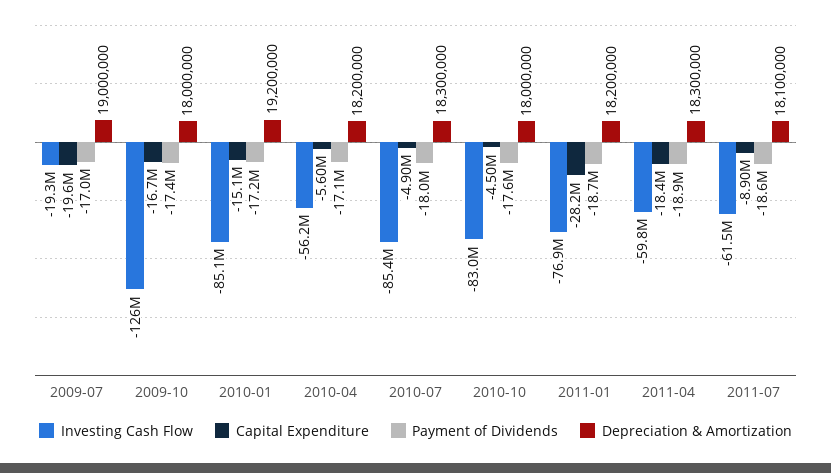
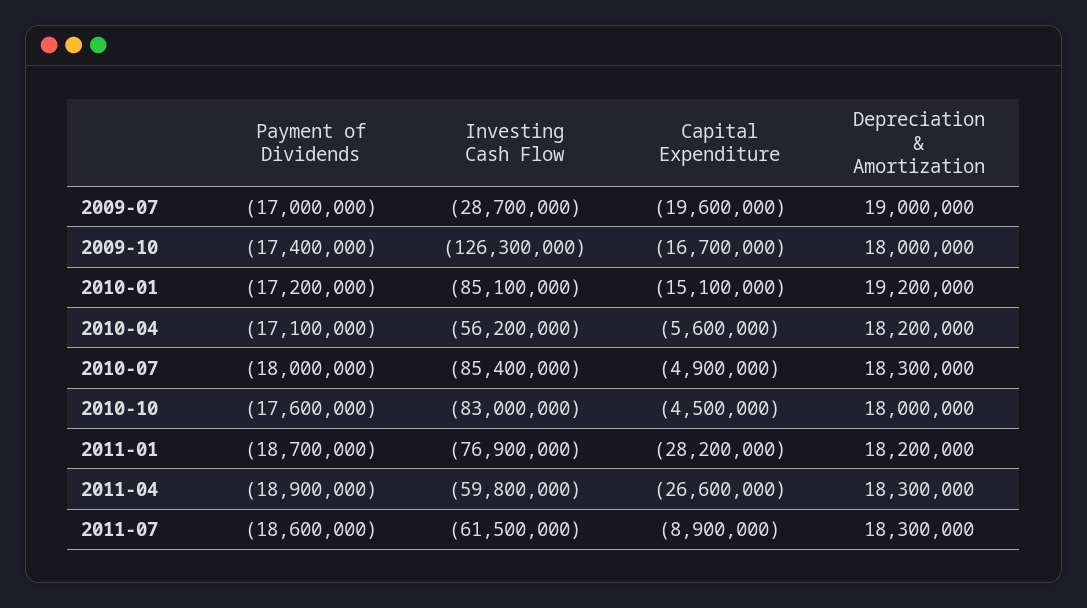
Investing Cash Flow, 2009-07: -19300000 -> -28700000
Capital Expenditure, 2011-04: -18400000 -> -26600000
Depreciation & Amortization, 2011-07: 18100000 -> 18300000

